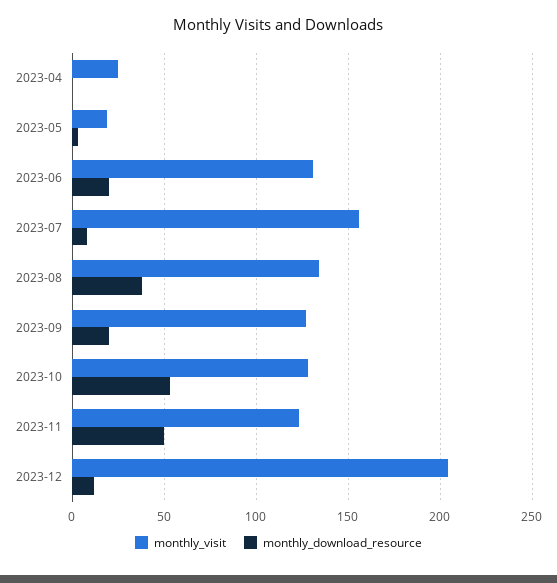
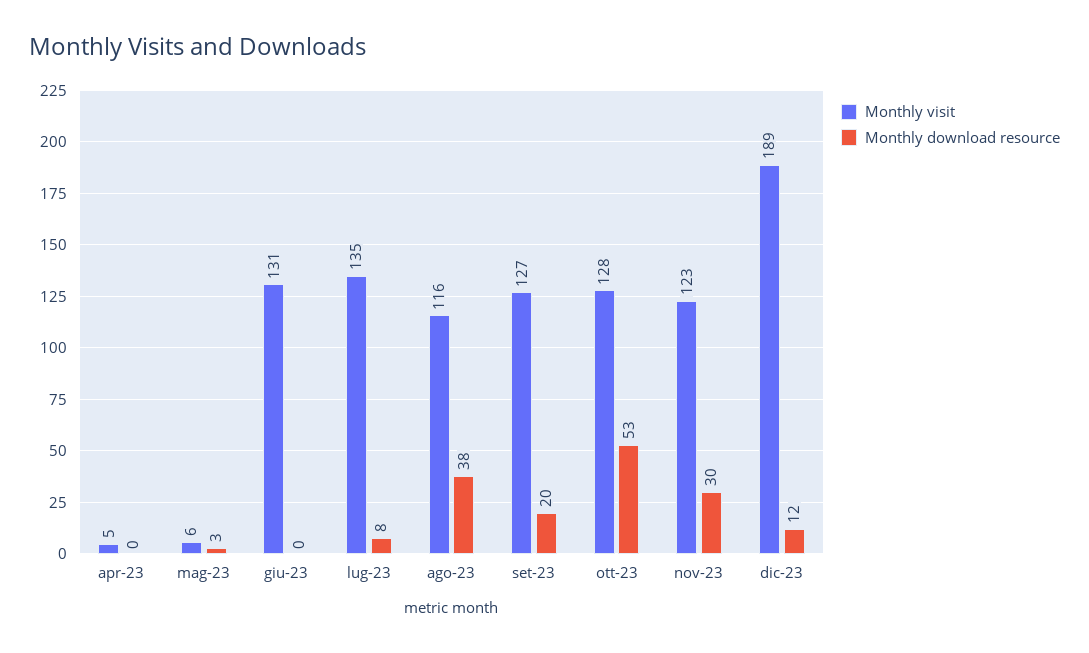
monthly_visit, 2023-04: 25 -> 5
monthly_visit, 2023-05: 20 -> 6
monthly_download_resource, 2023-06: 20 -> 0
monthly_visit, 2023-07: 155 -> 135
monthly_visit, 2023-08: 135 -> 116
monthly_download_resource, 2023-11: 50 -> 30
monthly_visit, 2023-12: 205 -> 189

